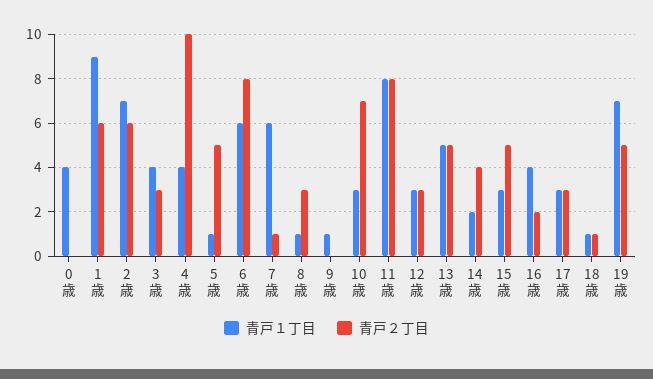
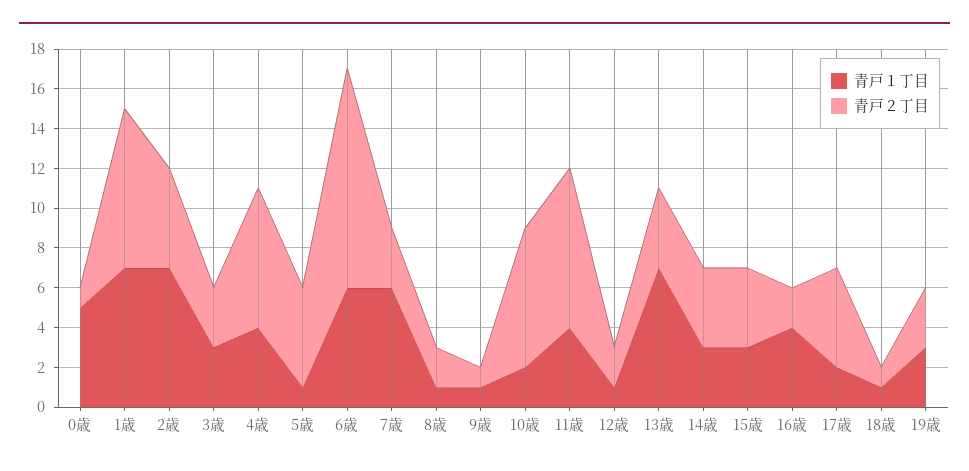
青戸１丁目, 0歳: 4 -> 5
青戸２丁目, 0歳: 0 -> 1
青戸１丁目, 1歳: 9 -> 7
青戸２丁目, 1歳: 6 -> 8
青戸２丁目, 2歳: 6 -> 5
青戸１丁目, 3歳: 4 -> 3
青戸２丁目, 4歳: 10 -> 7
青戸２丁目, 6歳: 8 -> 11
青戸２丁目, 7歳: 1 -> 3
青戸２丁目, 8歳: 3 -> 2
青戸２丁目, 9歳: 0 -> 1
青戸１丁目, 10歳: 3 -> 2
青戸１丁目, 11歳: 8 -> 4
青戸１丁目, 12歳: 3 -> 1
青戸２丁目, 12歳: 3 -> 2
青戸１丁目, 13歳: 5 -> 7
青戸２丁目, 13歳: 5 -> 4
青戸１丁目, 14歳: 2 -> 3
青戸２丁目, 15歳: 5 -> 4
青戸１丁目, 17歳: 3 -> 2
青戸２丁目, 17歳: 3 -> 5
青戸１丁目, 19歳: 7 -> 3
青戸２丁目, 19歳: 5 -> 3

